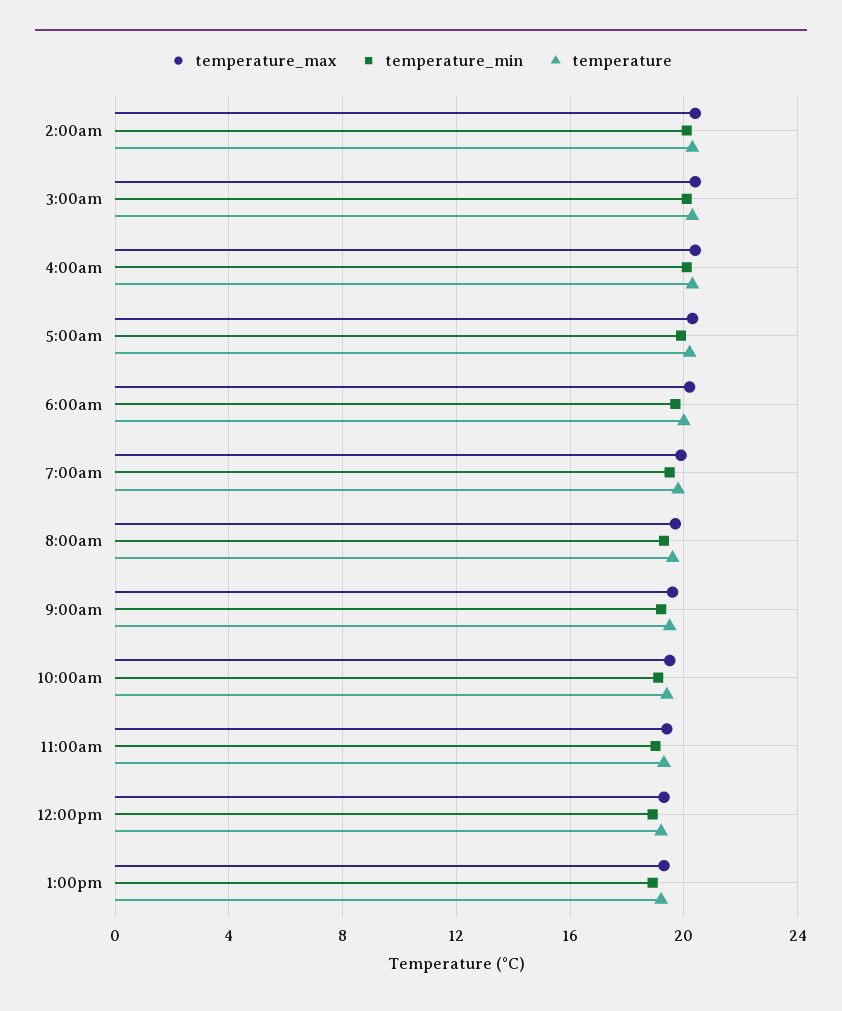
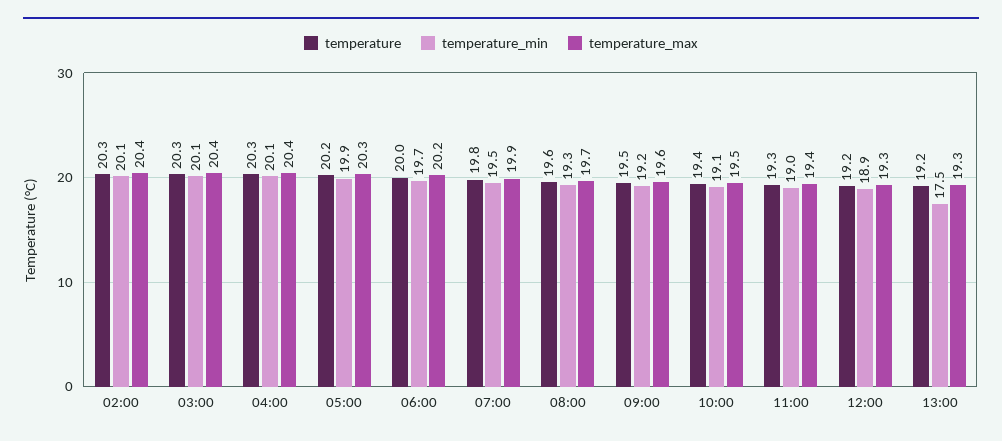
temperature_min, 1:00pm: 19 -> 17.5

